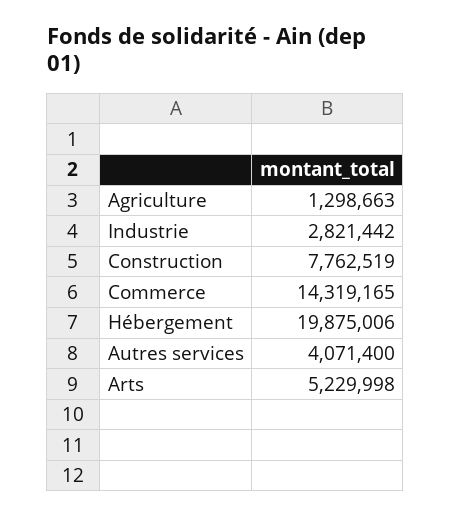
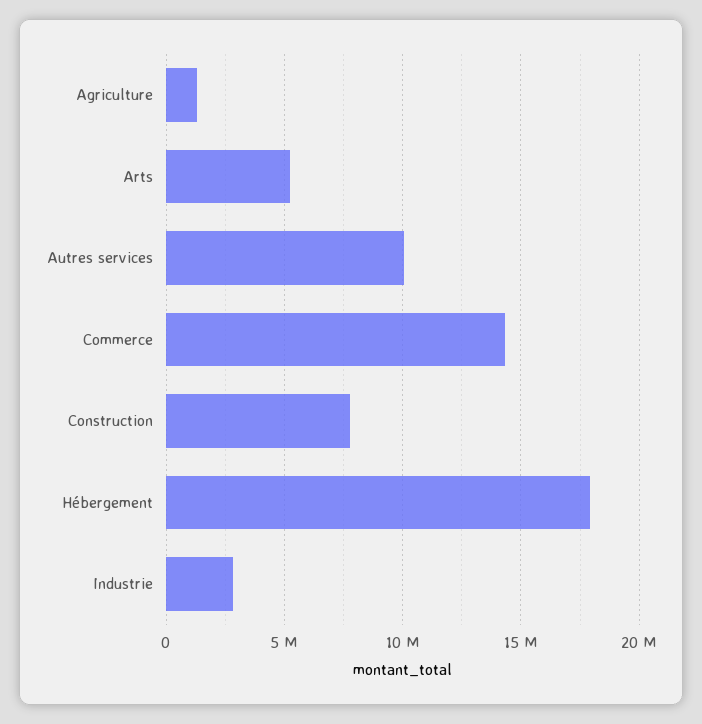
Hébergement: 19875006 -> 18000000
Autres services: 4071400 -> 10000000

